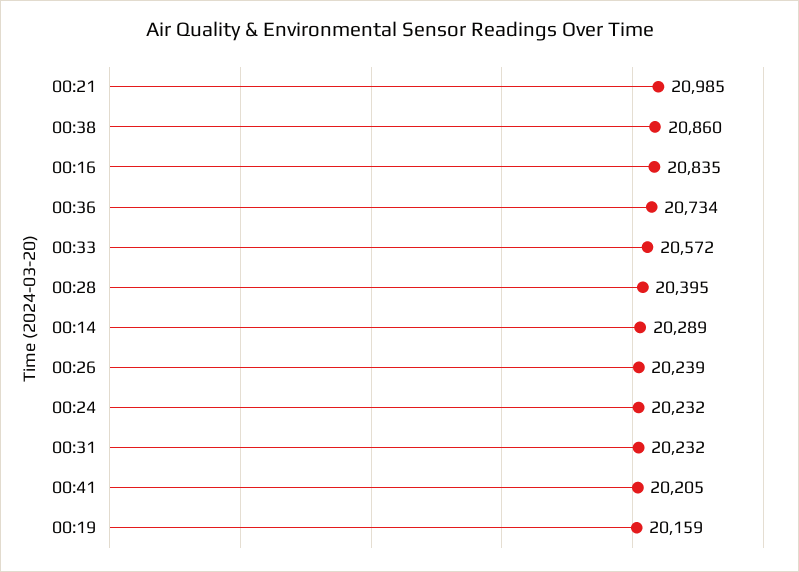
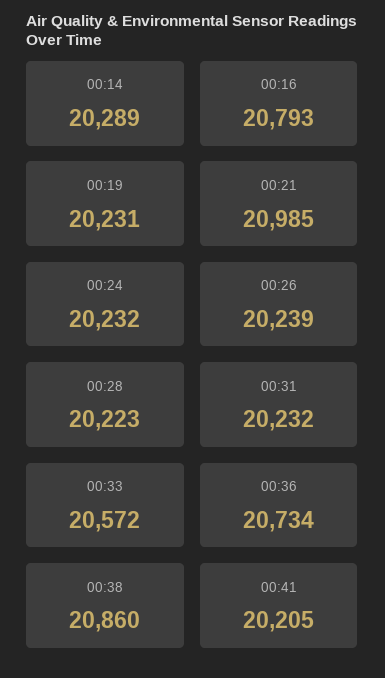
00:16: 20835 -> 20793
00:28: 20395 -> 20223
00:19: 20159 -> 20231

